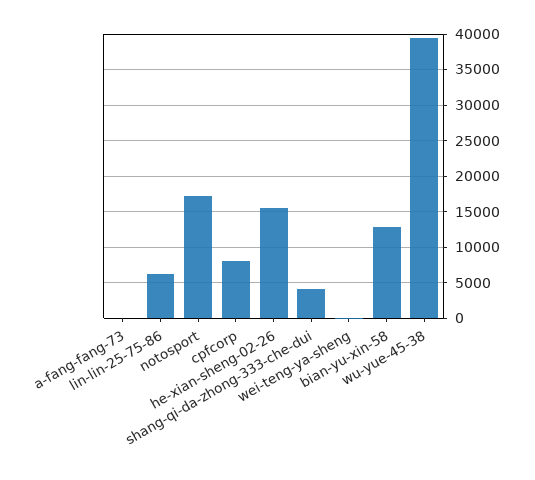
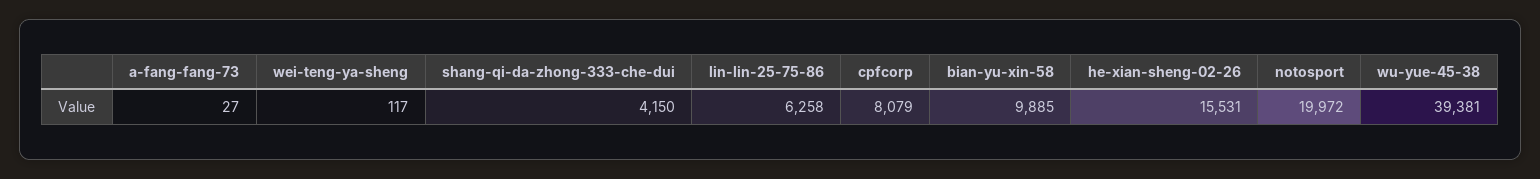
notosport: 17000 -> 19972
bian-yu-xin-58: 13000 -> 9885

